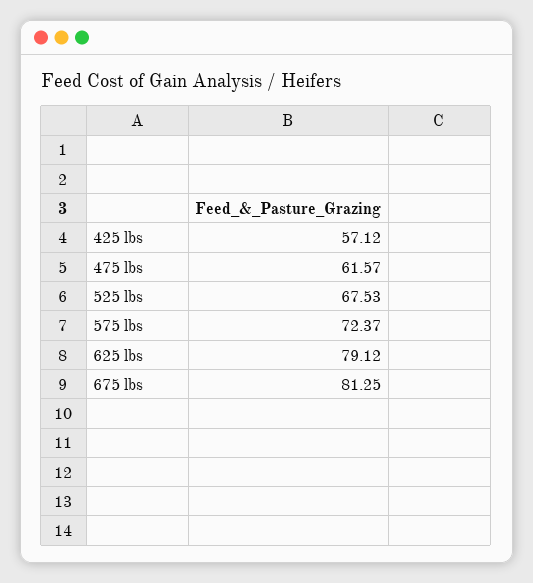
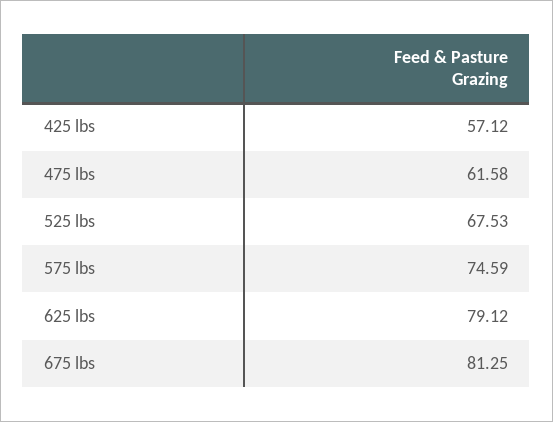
475 lbs: 61.57 -> 61.58
575 lbs: 72.37 -> 74.59

